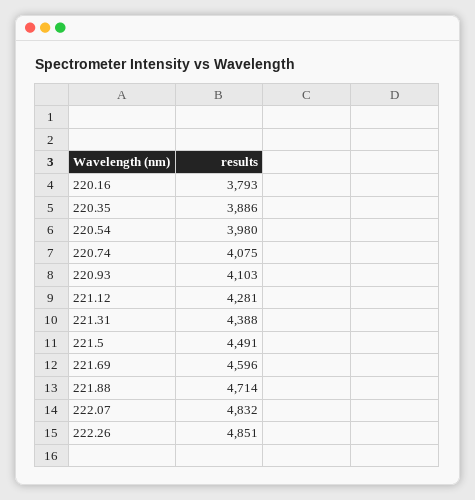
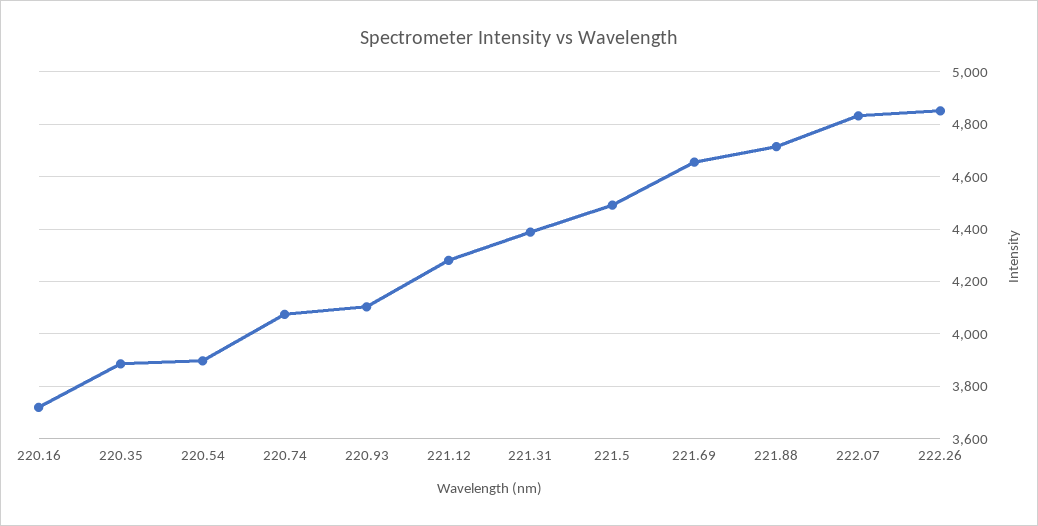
220.16: 3793 -> 3725
220.54: 3980 -> 3900
221.69: 4596 -> 4650

